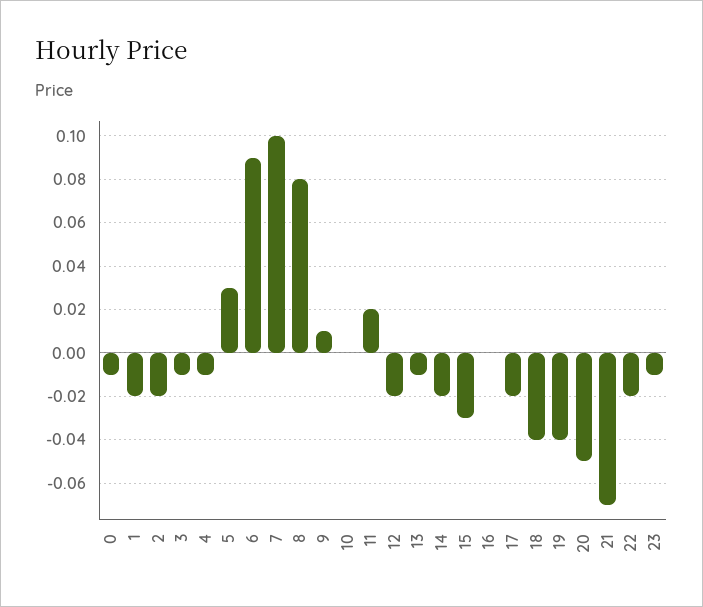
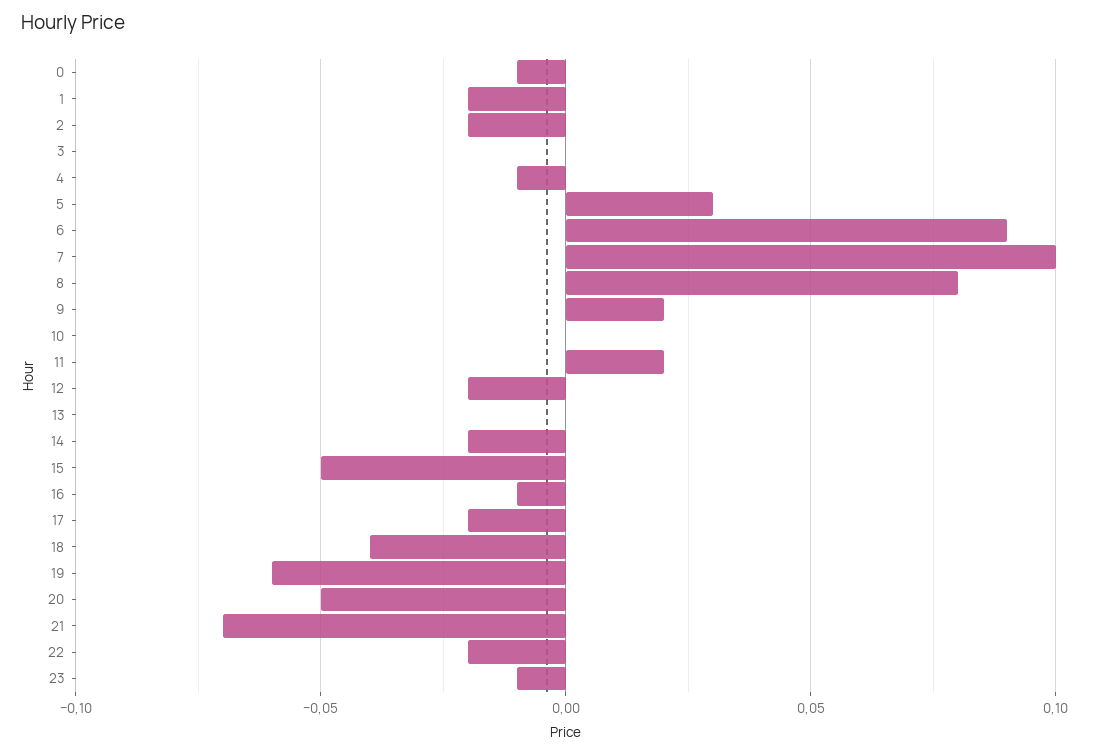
3: -0.01 -> 0
9: 0.01 -> 0.02
13: -0.01 -> 0
15: -0.03 -> -0.05
16: 0 -> -0.01
19: -0.04 -> -0.06

